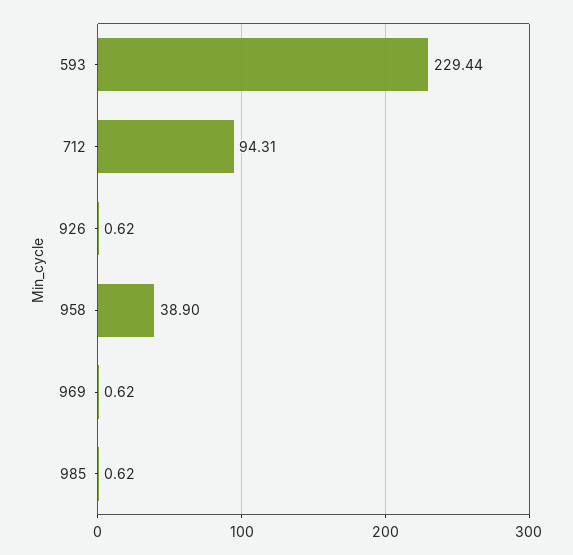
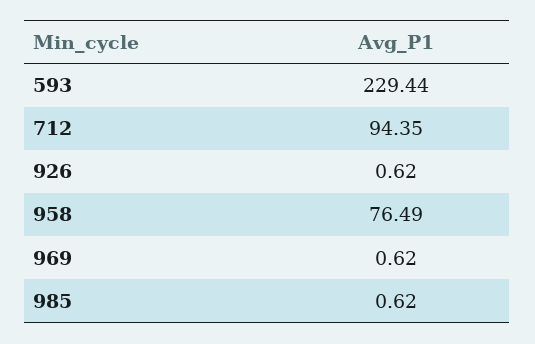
712: 94.31 -> 94.35
958: 38.9 -> 76.49

